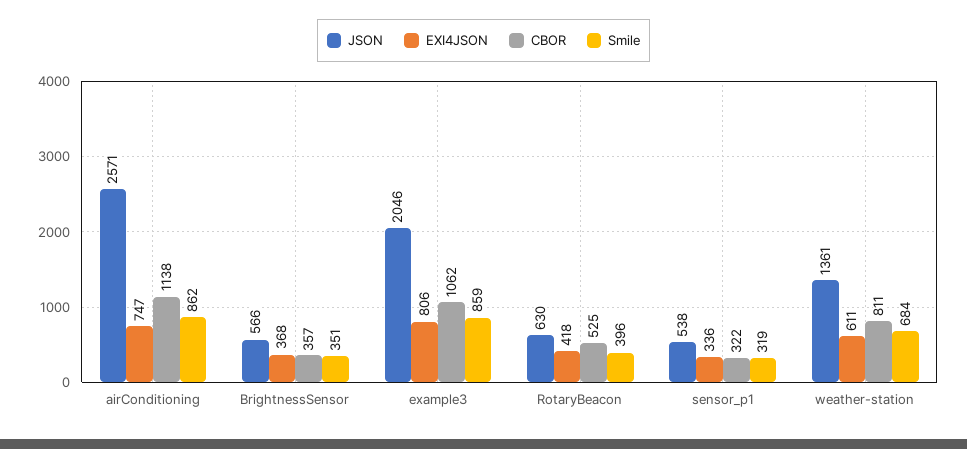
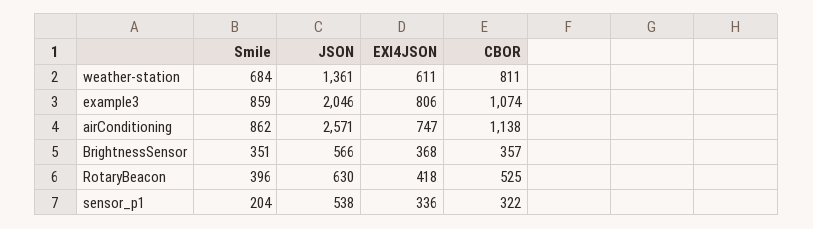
CBOR, example3: 1062 -> 1074
Smile, sensor_p1: 319 -> 204

